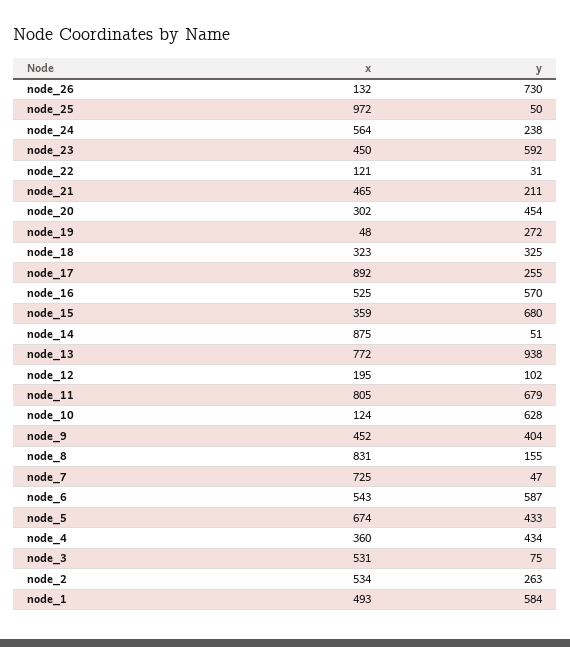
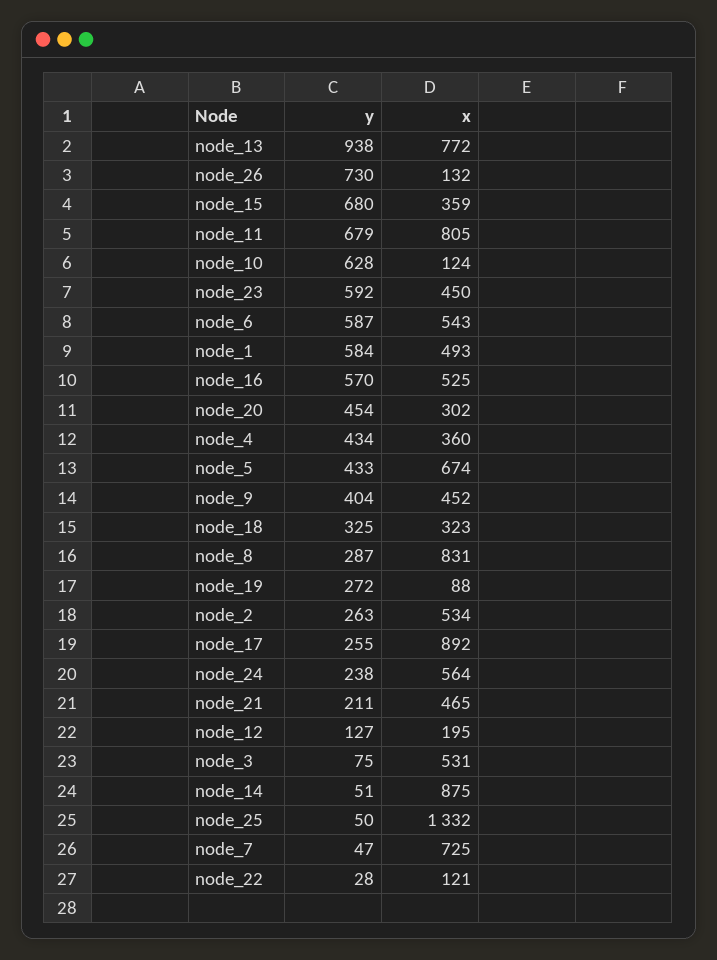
x, node_25: 972 -> 1332
y, node_22: 31 -> 28
x, node_19: 48 -> 88
y, node_12: 102 -> 127
y, node_8: 155 -> 287

